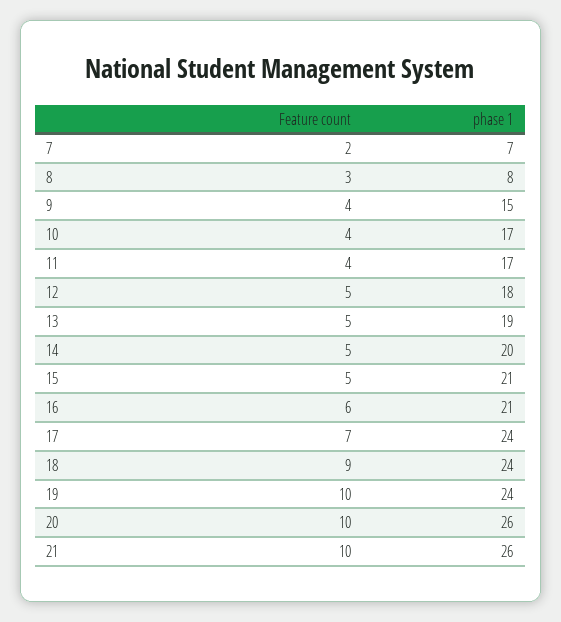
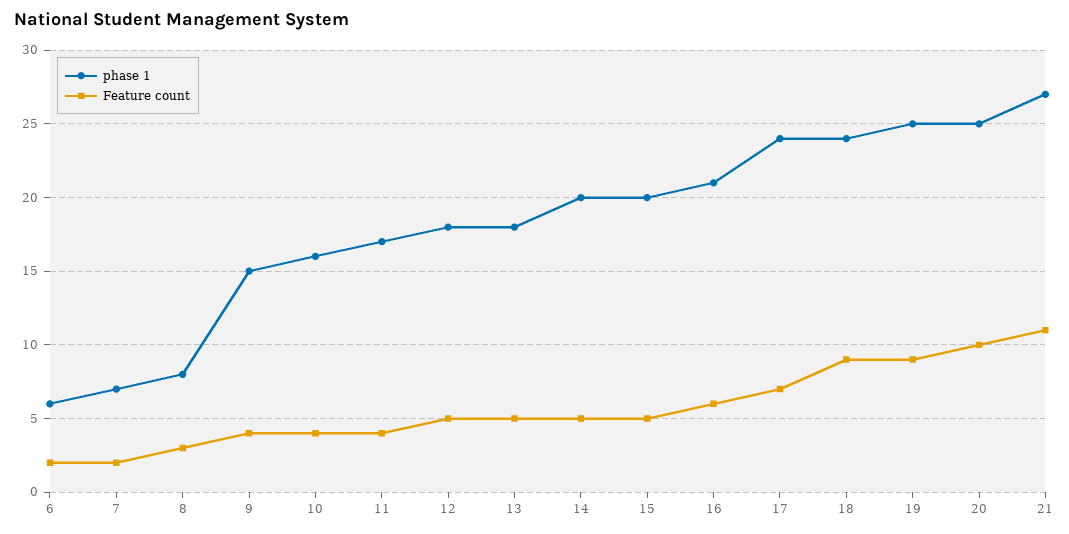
phase 1, 10: 17 -> 16
phase 1, 13: 19 -> 18
phase 1, 15: 21 -> 20
Feature count, 19: 10 -> 9
phase 1, 19: 24 -> 25
phase 1, 20: 26 -> 25
Feature count, 21: 10 -> 11
phase 1, 21: 26 -> 27
phase 1, 6: none -> 6
Feature count, 6: none -> 2

